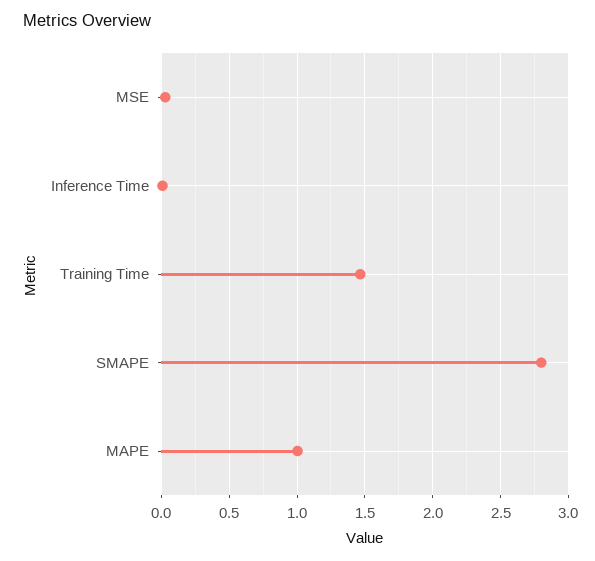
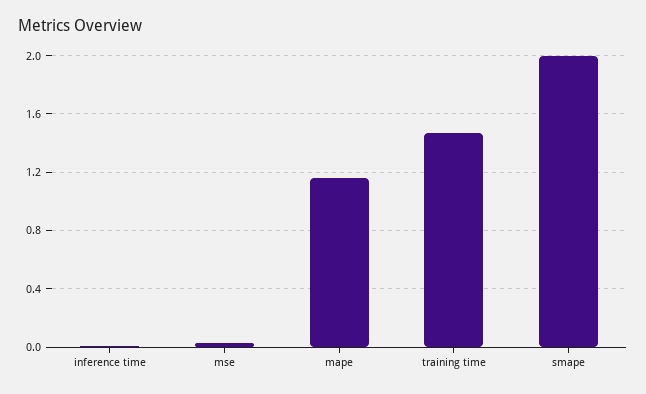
SMAPE: 2.8 -> 2
MAPE: 1 -> 1.15

